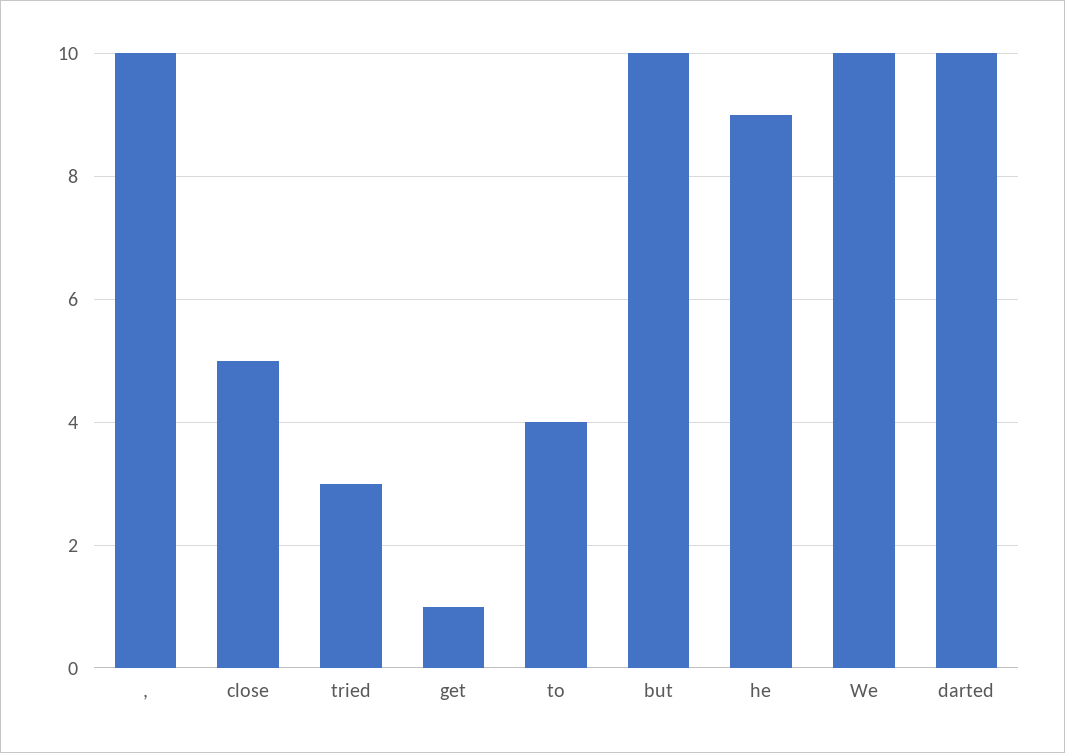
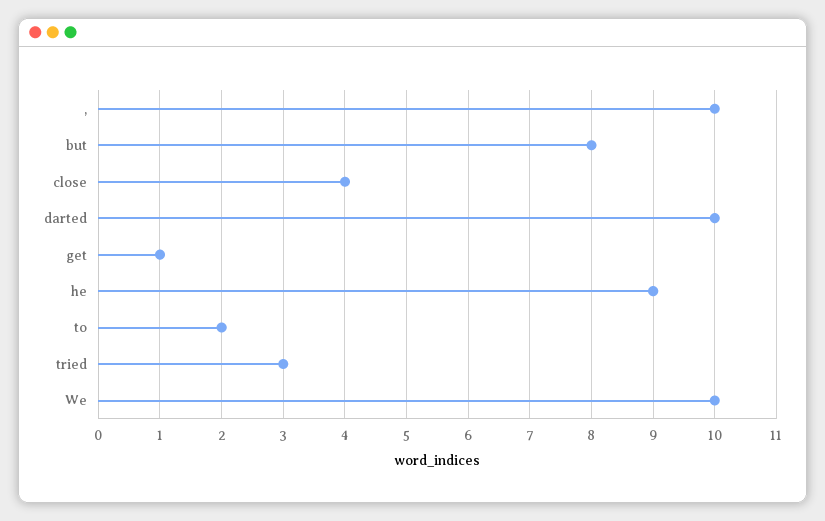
close: 5 -> 4
to: 4 -> 2
but: 10 -> 8

